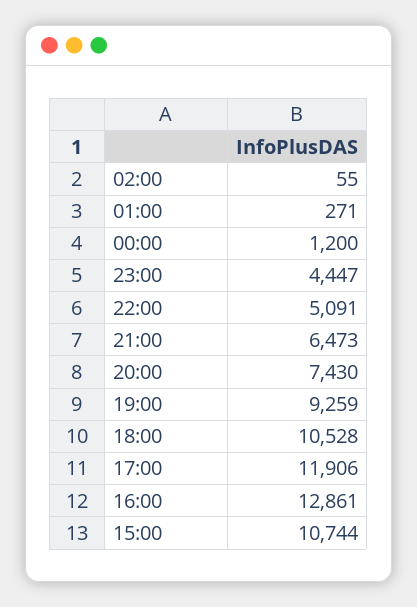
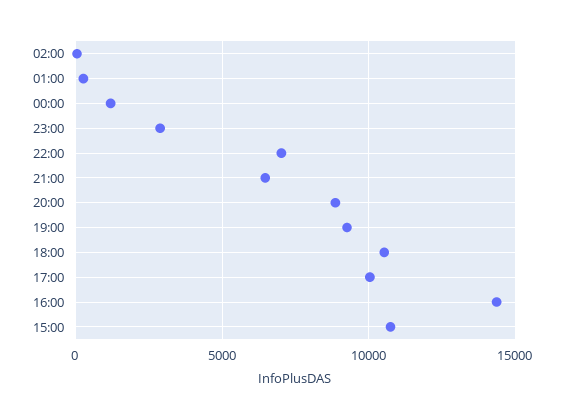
23:00: 4447 -> 3000
22:00: 5091 -> 7000
20:00: 7430 -> 9000
17:00: 11906 -> 10000
16:00: 12861 -> 14500

